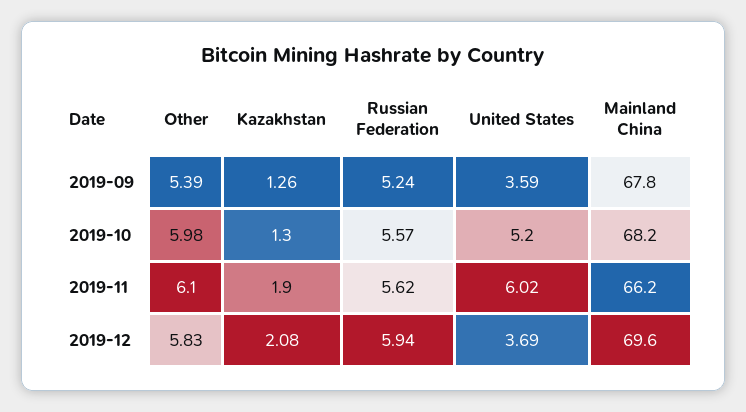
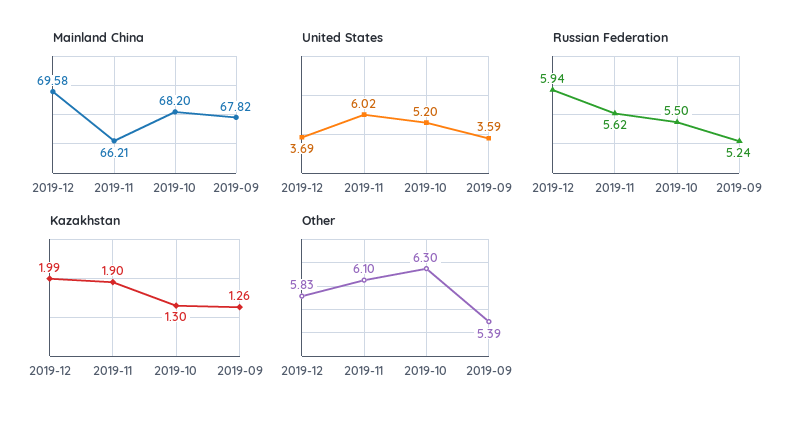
Other, 2019-10: 5.98 -> 6.3
Russian Federation, 2019-10: 5.57 -> 5.5
Kazakhstan, 2019-12: 2.08 -> 1.99

